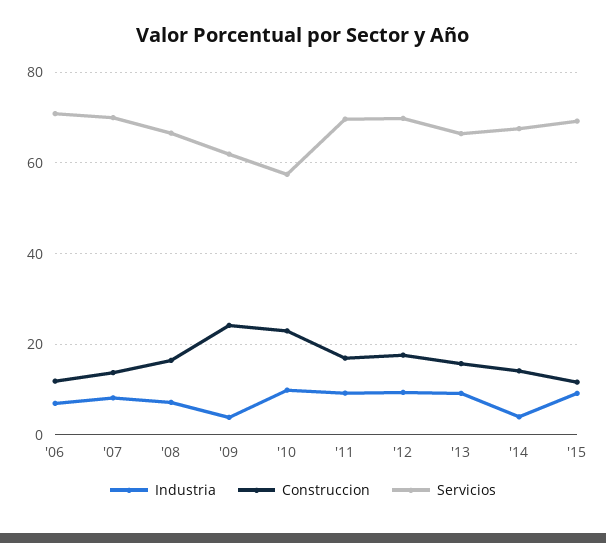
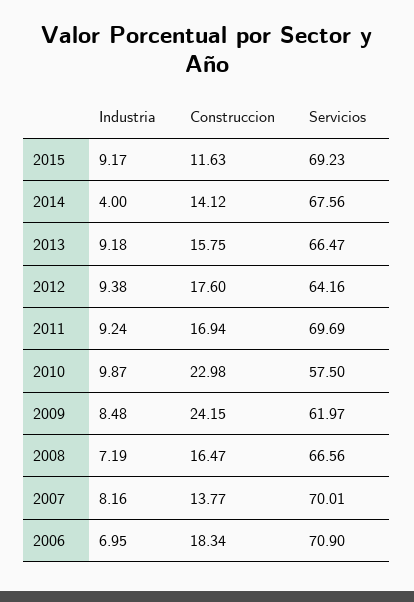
Construccion, '06: 12 -> 18.34
Industria, '09: 4 -> 8.48
Servicios, '12: 70 -> 64.16

